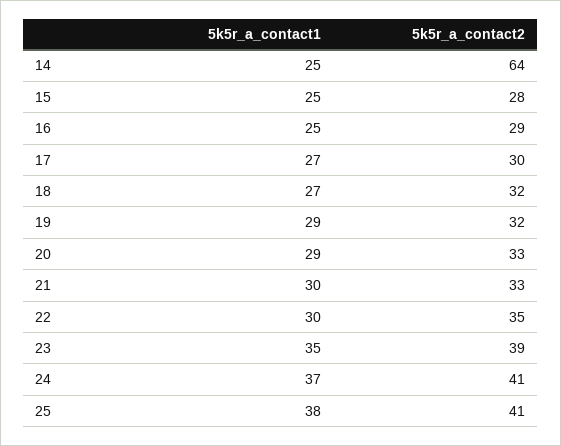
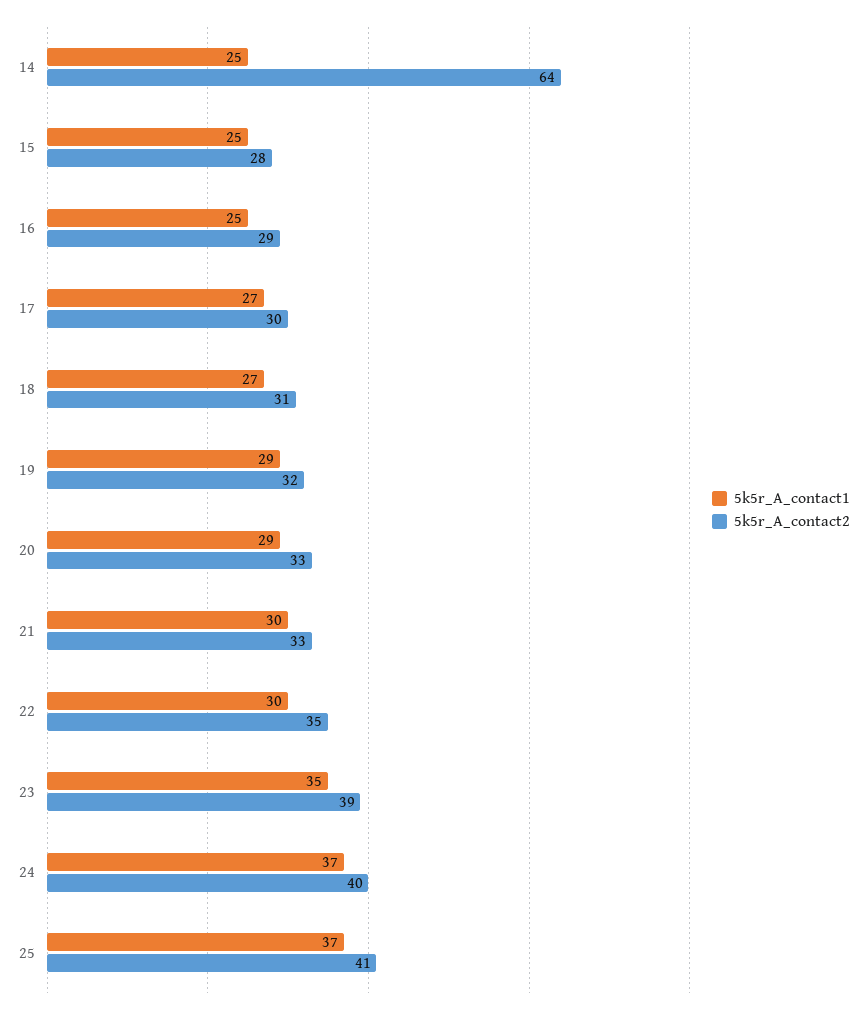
5k5r_a_contact2, 18: 32 -> 31
5k5r_a_contact2, 24: 41 -> 40
5k5r_a_contact1, 25: 38 -> 37

